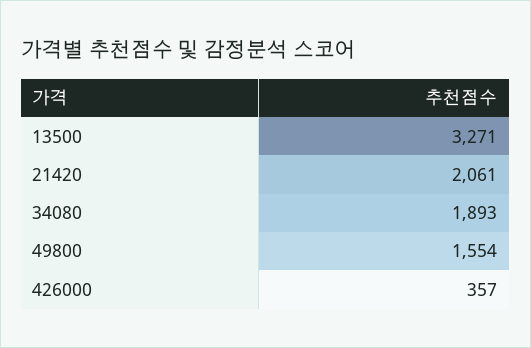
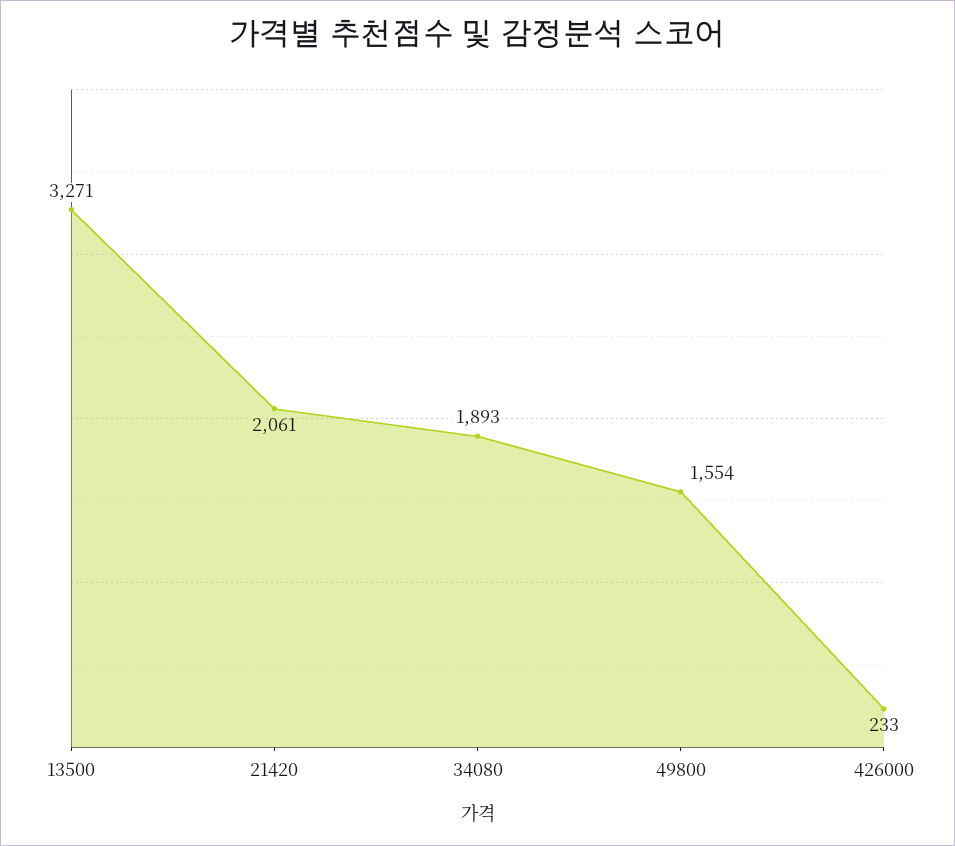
426000: 357 -> 233

